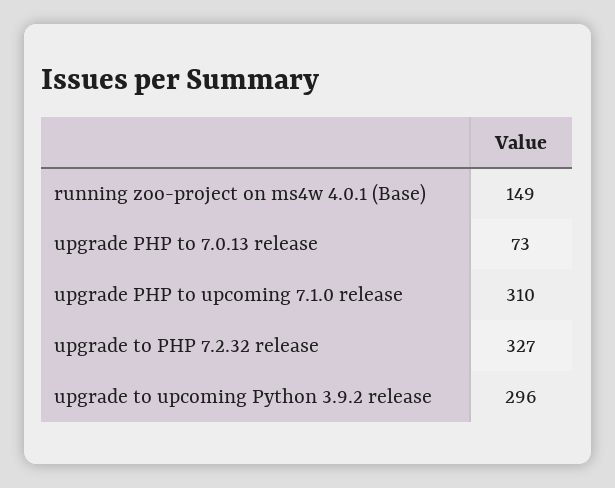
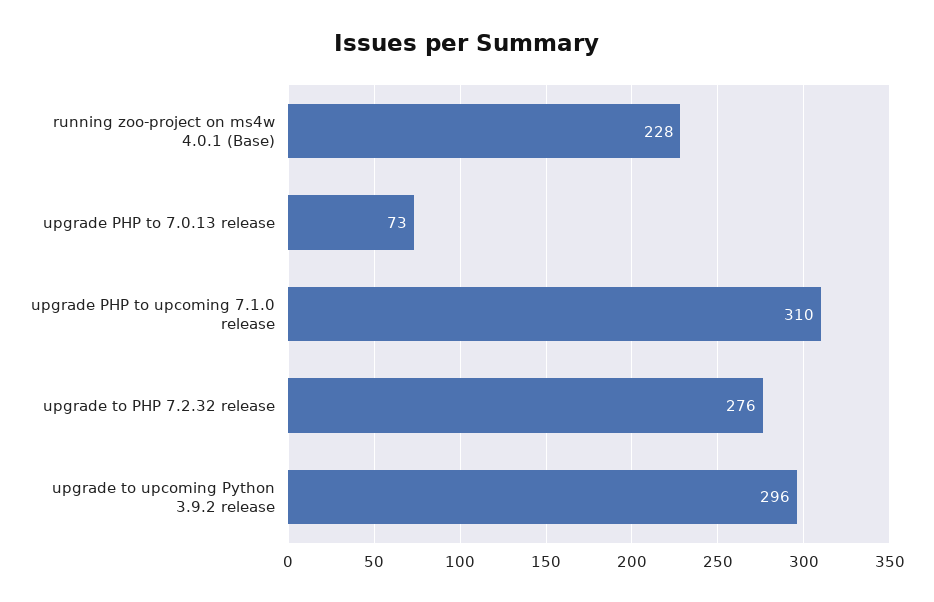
running zoo-project on ms4w 4.0.1 (Base): 149 -> 228
upgrade to PHP 7.2.32 release: 327 -> 276

